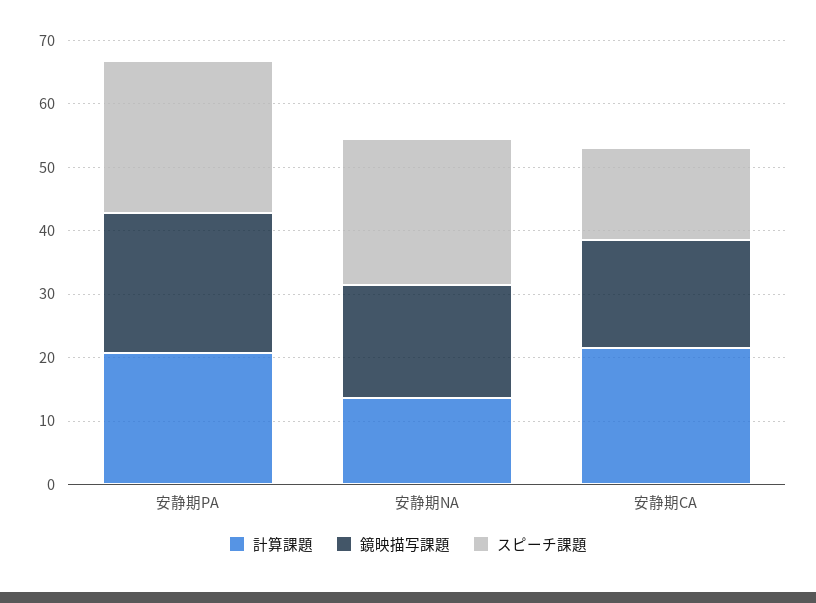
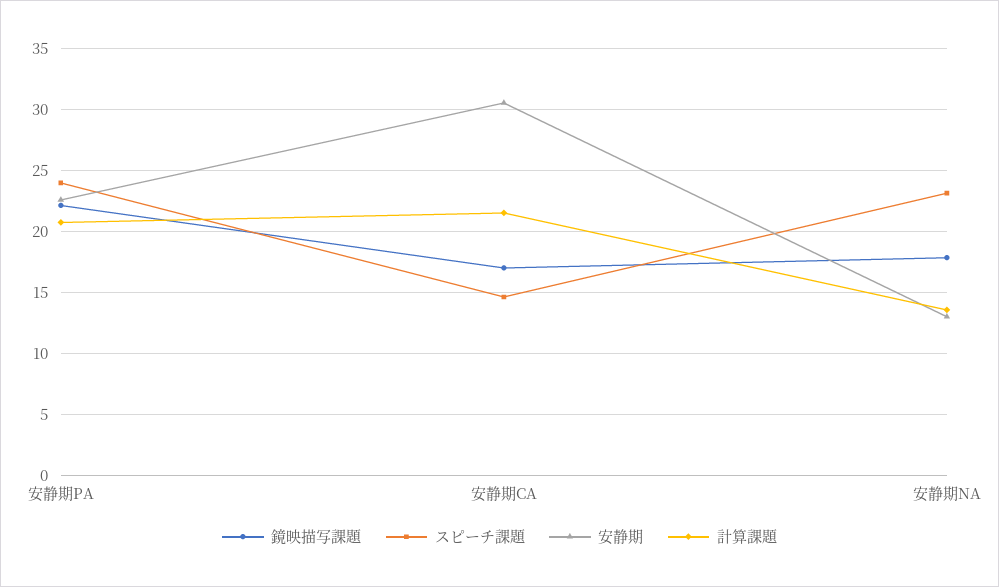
安静期, 安静期PA: none -> 22.5
安静期, 安静期CA: none -> 30.5
安静期, 安静期NA: none -> 13

